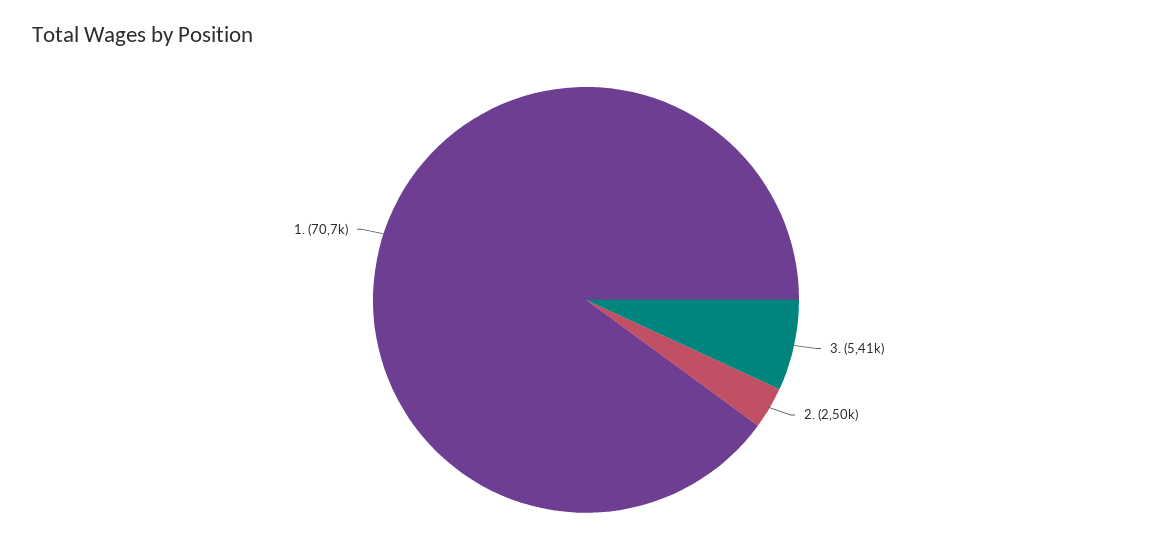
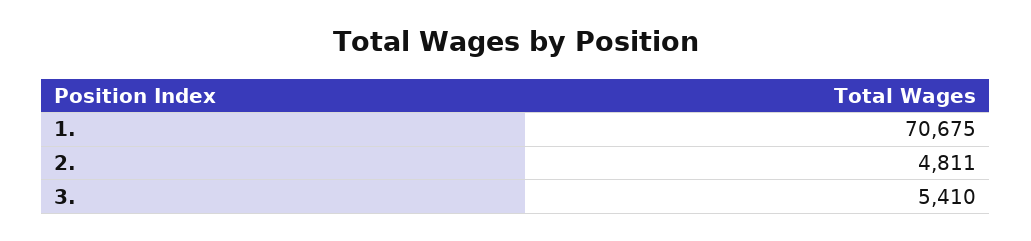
2.: 2500 -> 4811

